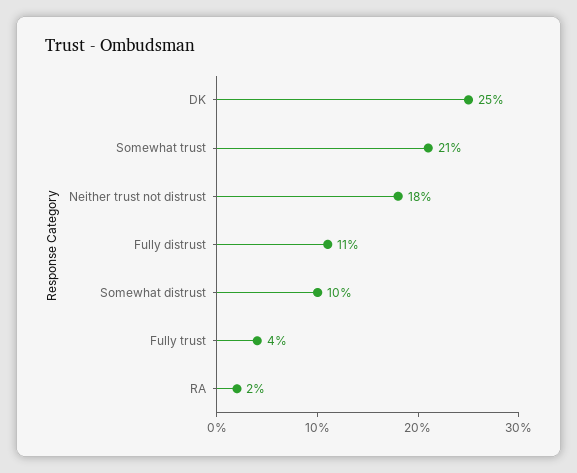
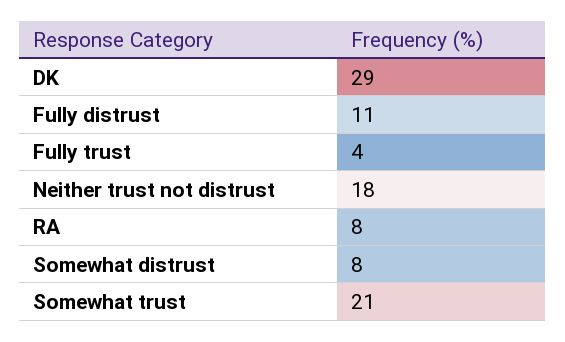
DK: 25 -> 29
Somewhat distrust: 10 -> 8
RA: 2 -> 8

